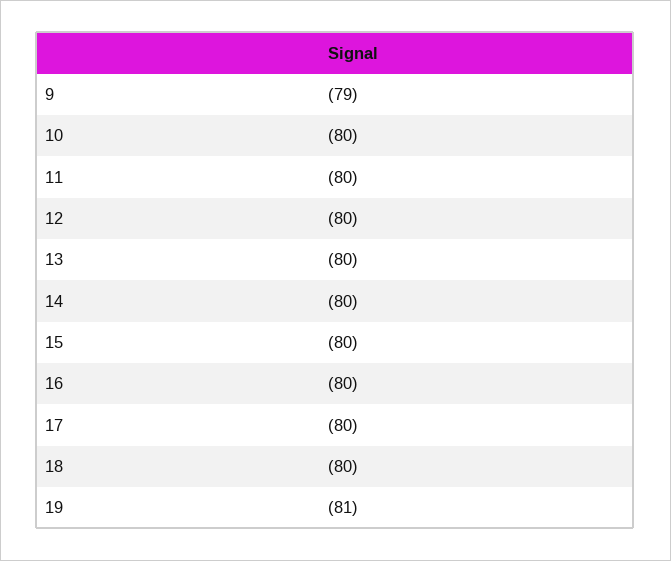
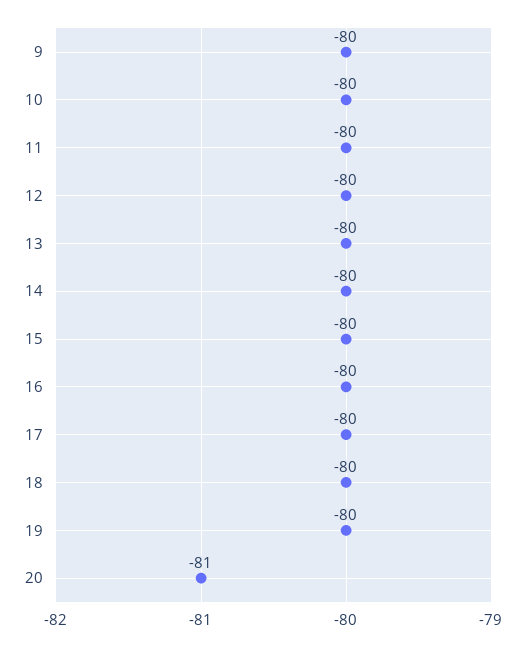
9: -79 -> -80
19: -81 -> -80
20: none -> -81

